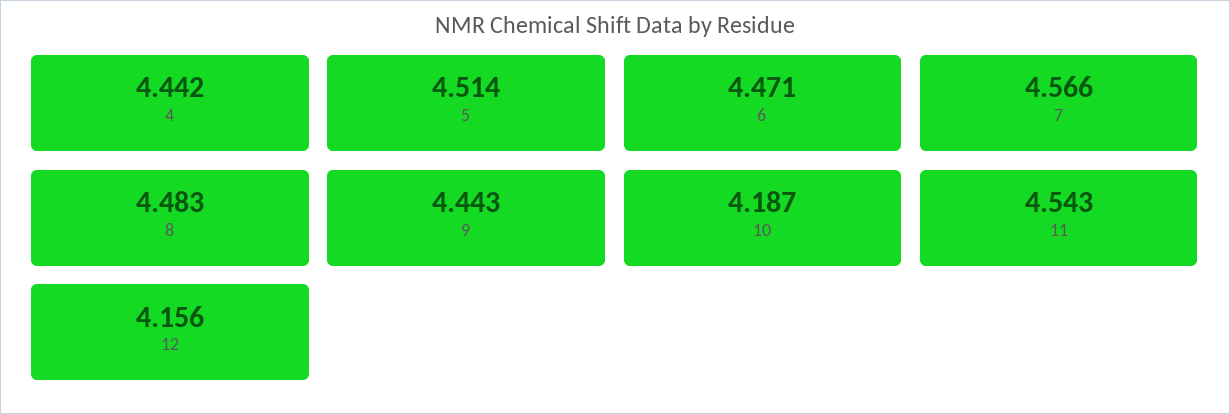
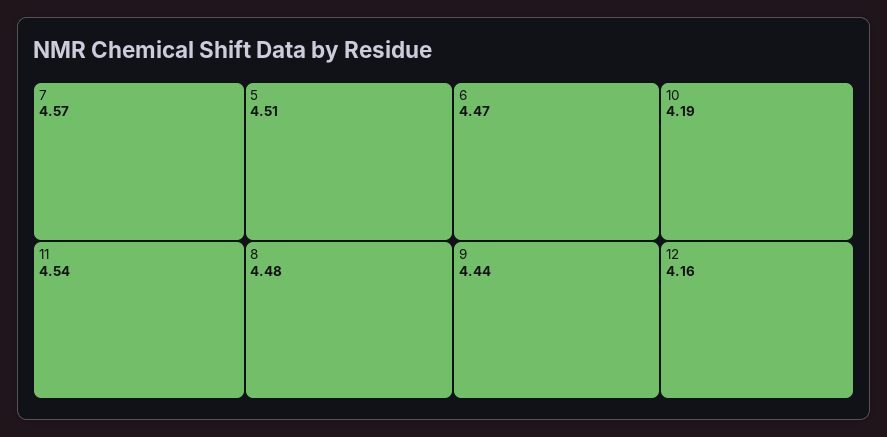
4: 4.442 -> none

